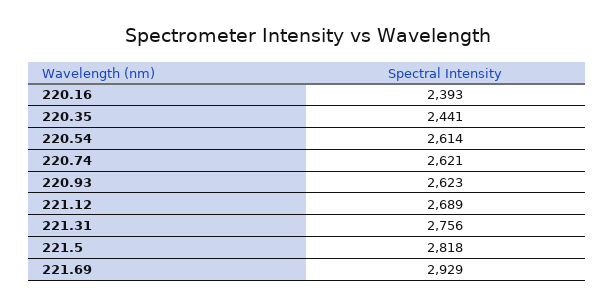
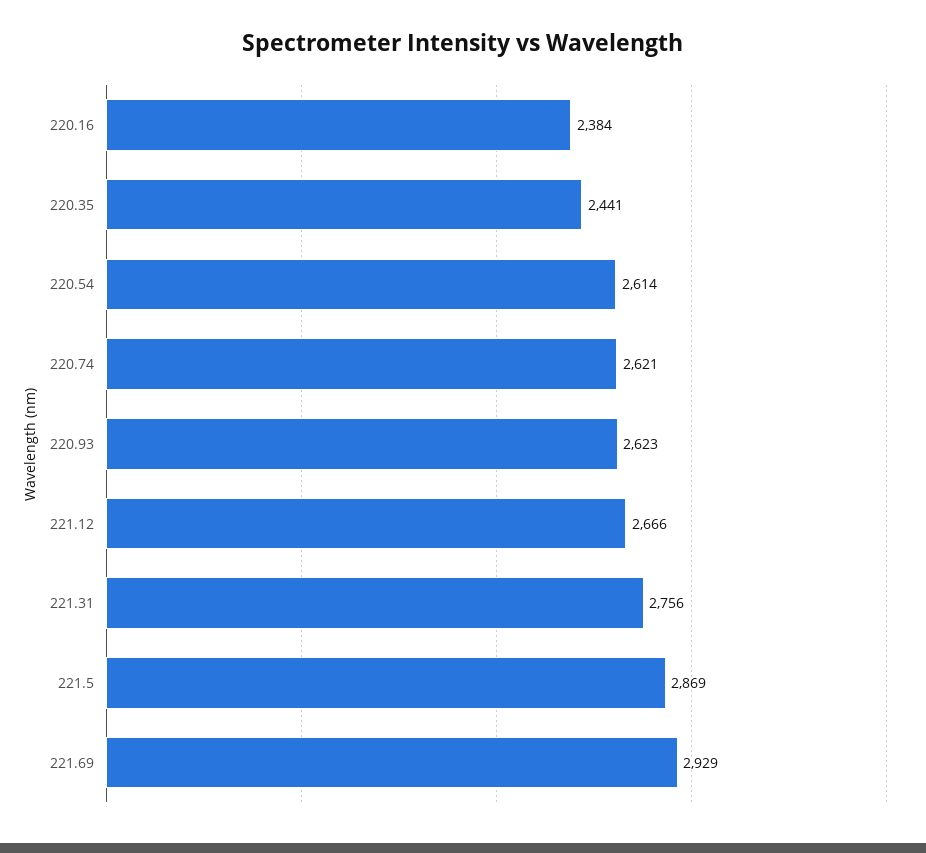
220.16: 2393 -> 2384
221.12: 2689 -> 2666
221.5: 2818 -> 2869

